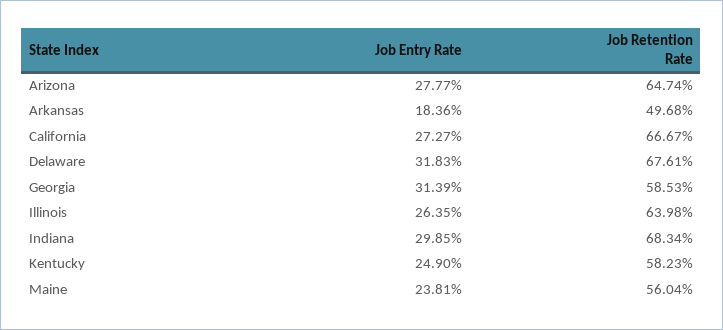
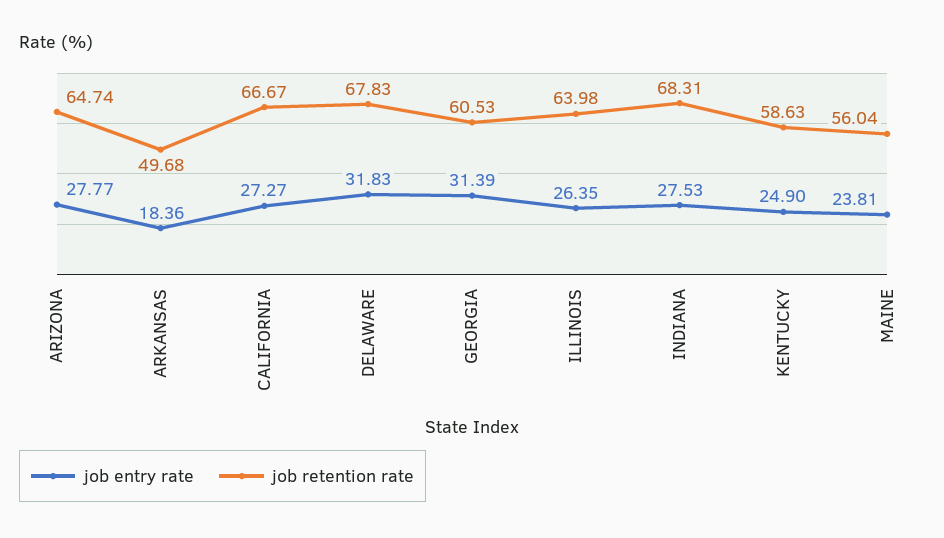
Job Retention Rate, Delaware: 67.61 -> 67.83
Job Retention Rate, Georgia: 58.53 -> 60.53
Job Entry Rate, Indiana: 29.85 -> 27.53
Job Retention Rate, Indiana: 68.34 -> 68.31
Job Retention Rate, Kentucky: 58.23 -> 58.63

